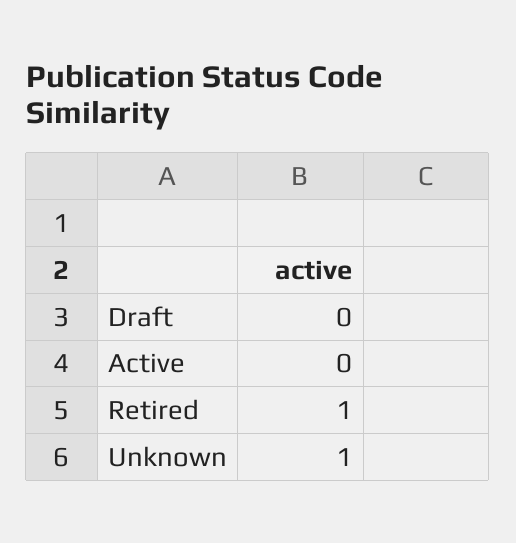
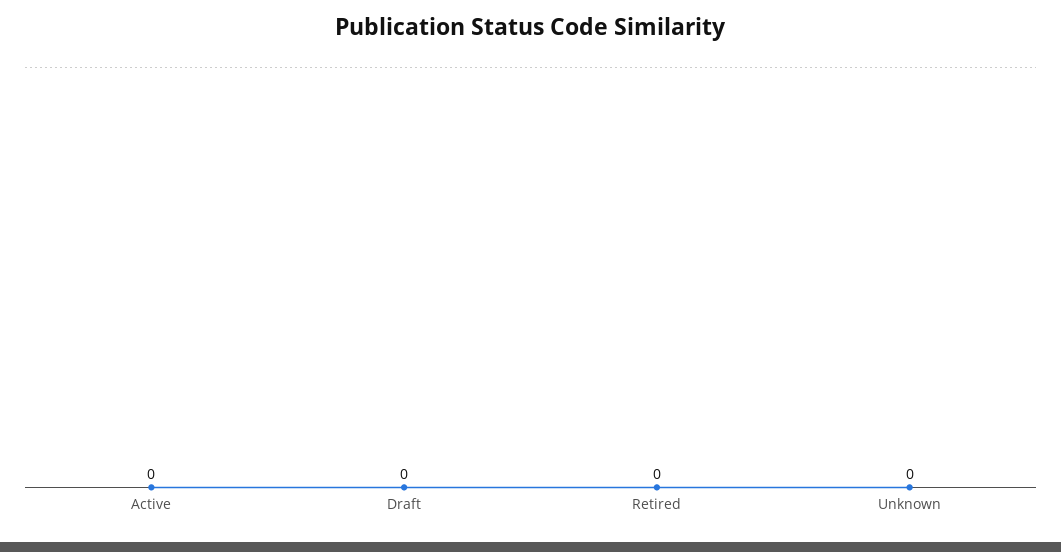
Retired: 1 -> 0
Unknown: 1 -> 0

